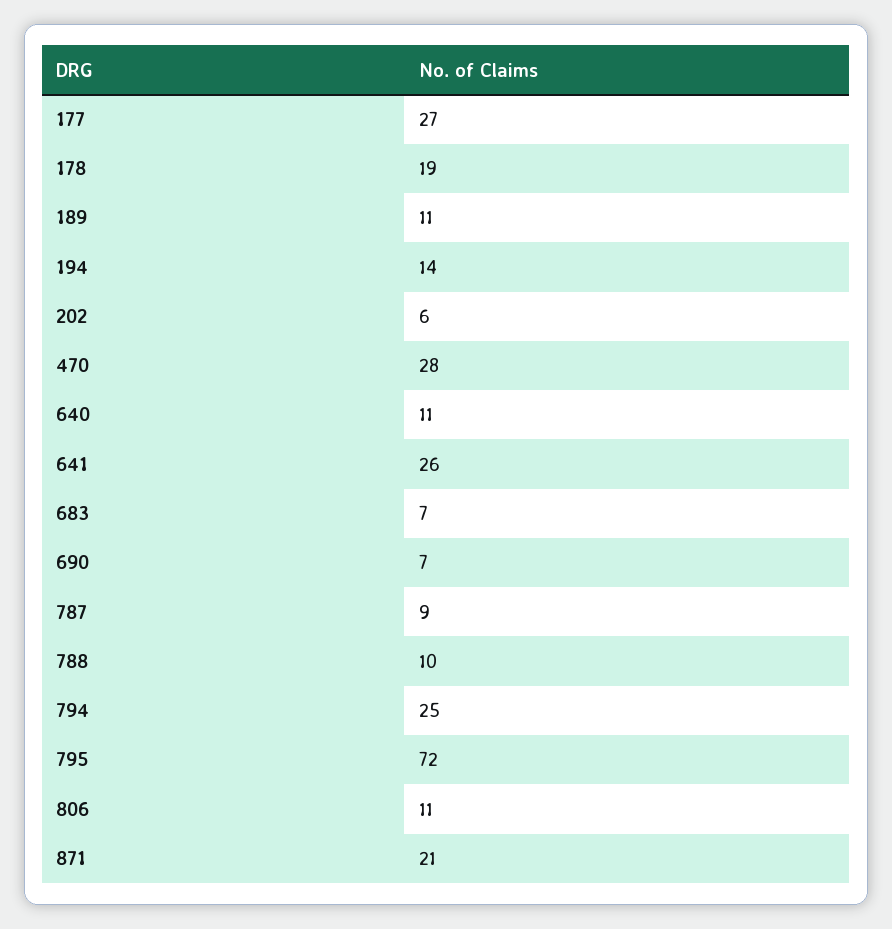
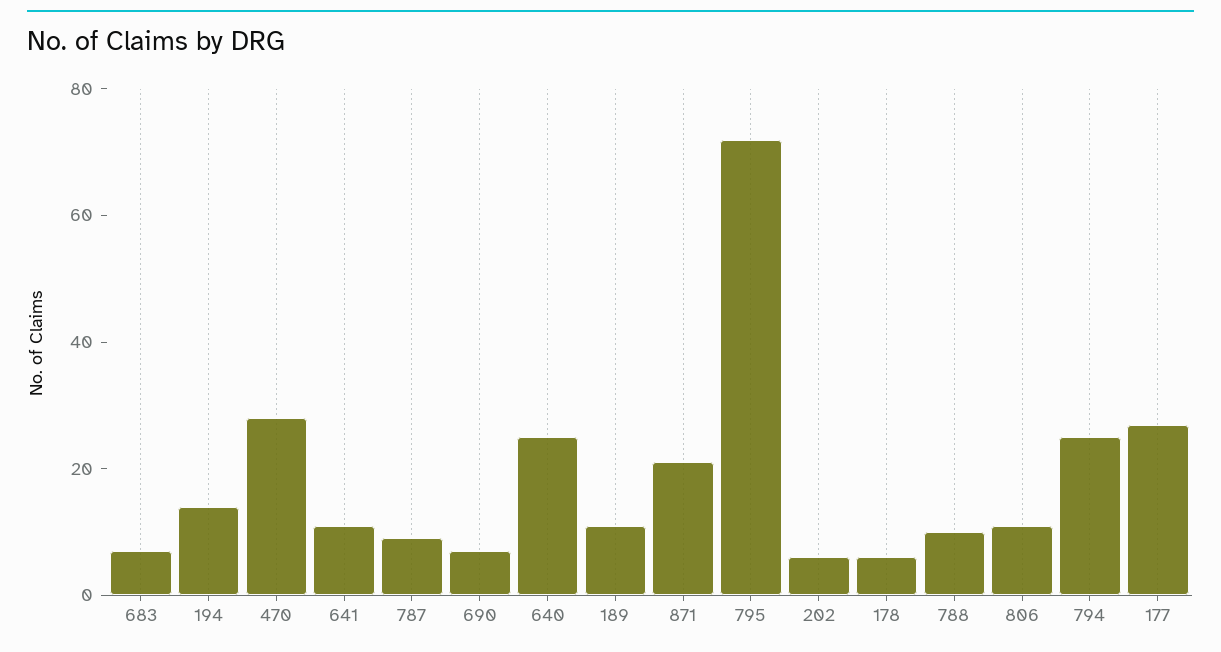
178: 19 -> 5
640: 11 -> 25
641: 26 -> 10

